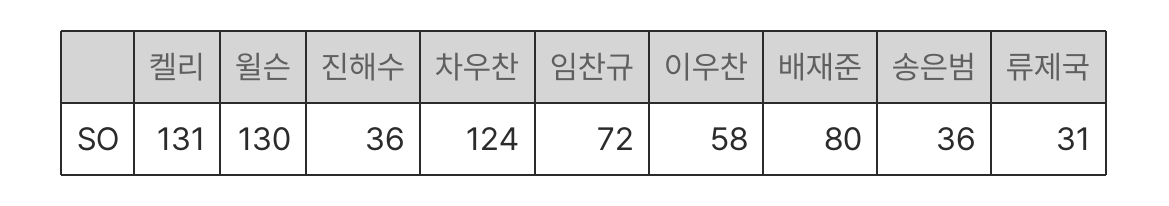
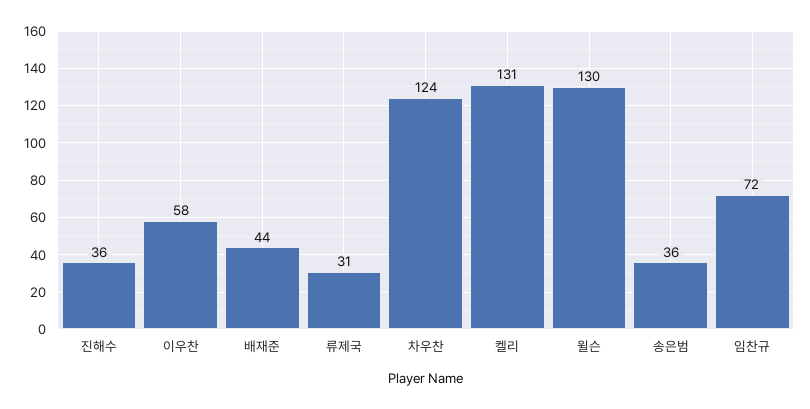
배재준: 80 -> 44

